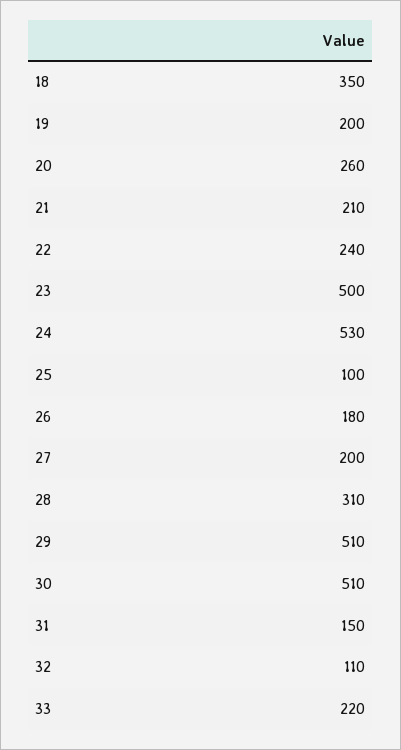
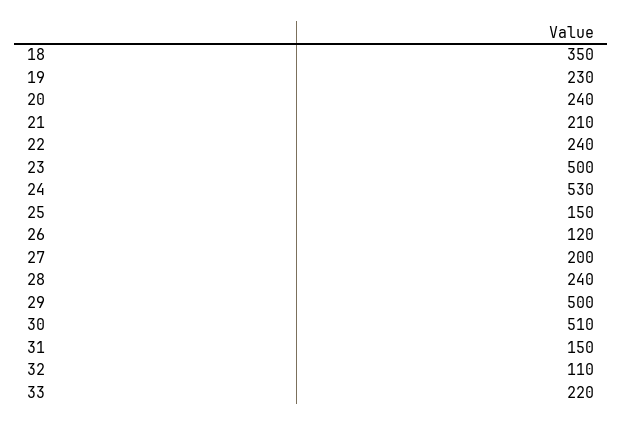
19: 200 -> 230
20: 260 -> 240
25: 100 -> 150
26: 180 -> 120
28: 310 -> 240
29: 510 -> 500

